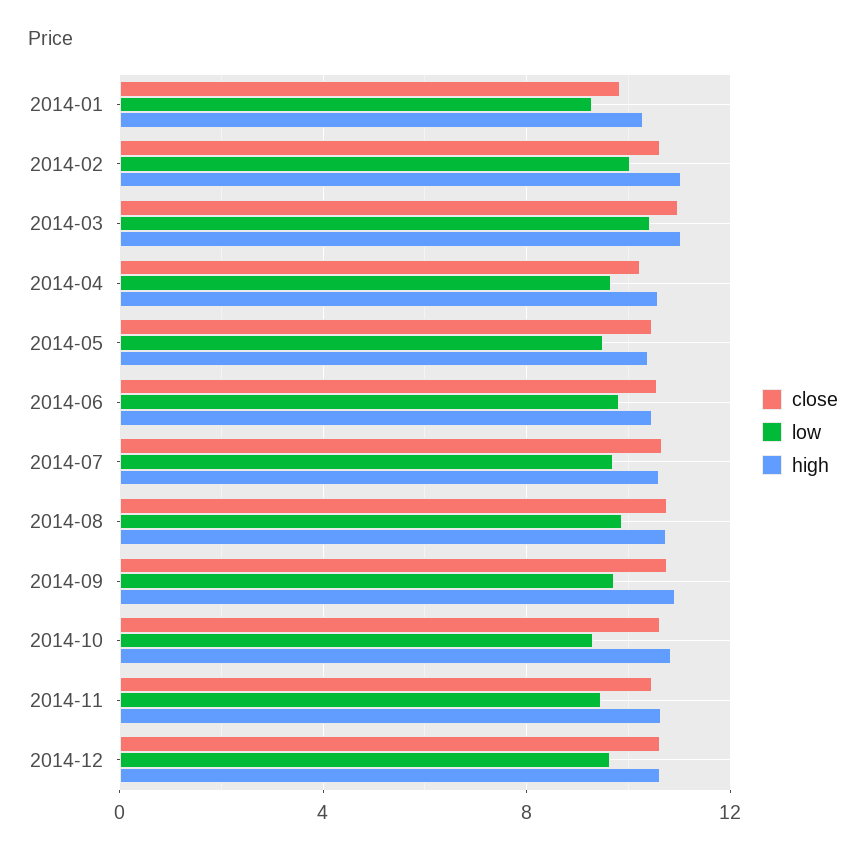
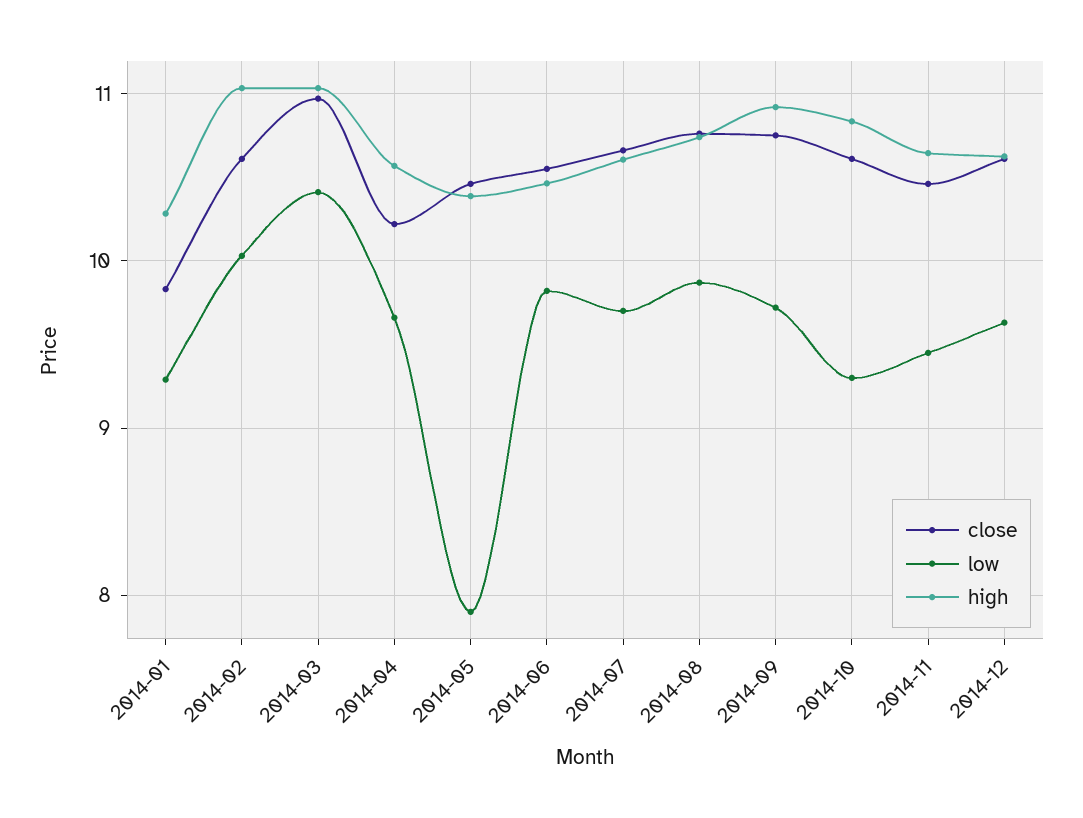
low, 2014-05: 9.5 -> 7.9

